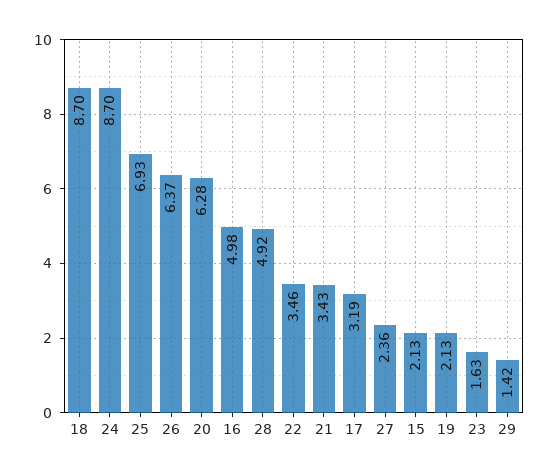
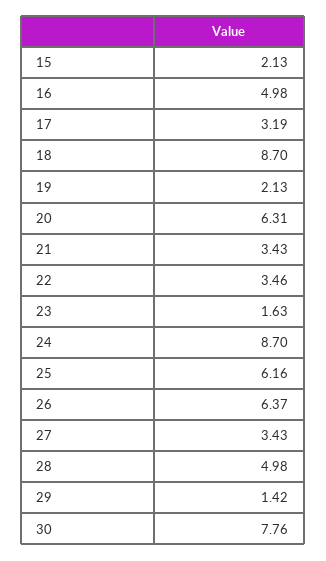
25: 6.93 -> 6.16
20: 6.28 -> 6.31
28: 4.92 -> 4.98
27: 2.36 -> 3.43
30: none -> 7.76

